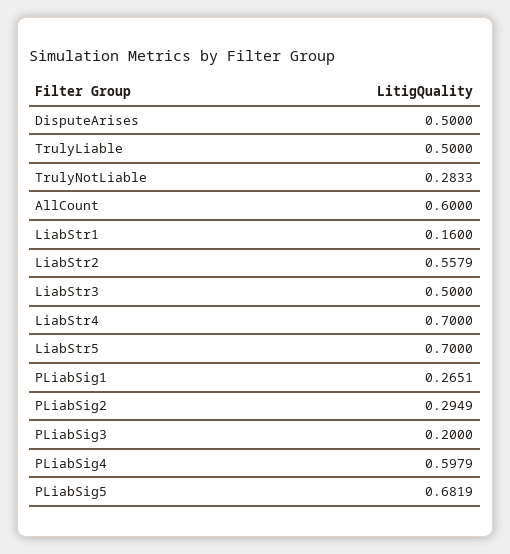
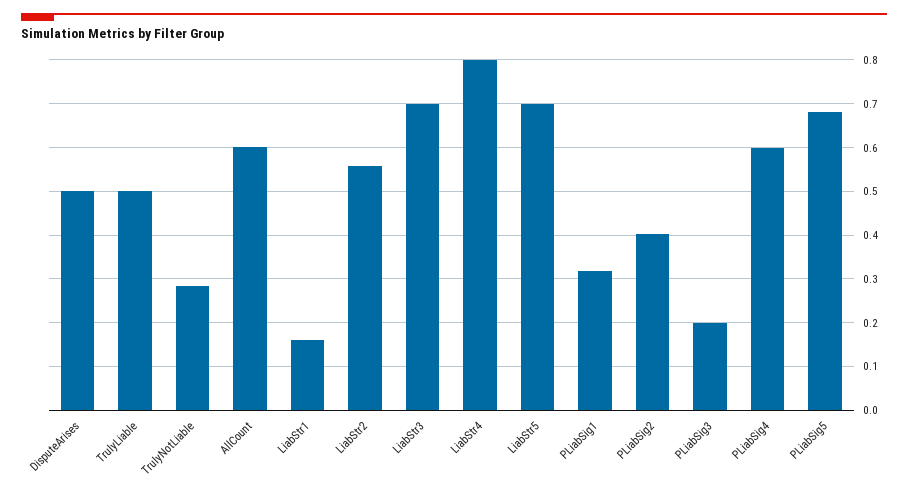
LiabStr3: 0.5 -> 0.7
LiabStr4: 0.7 -> 0.8
PLiabSig1: 0.2651 -> 0.32
PLiabSig2: 0.2949 -> 0.4

